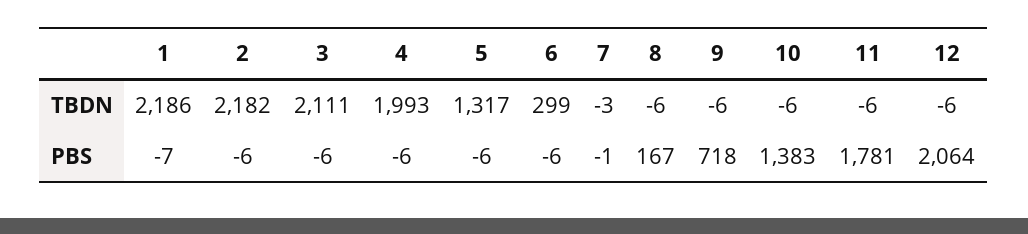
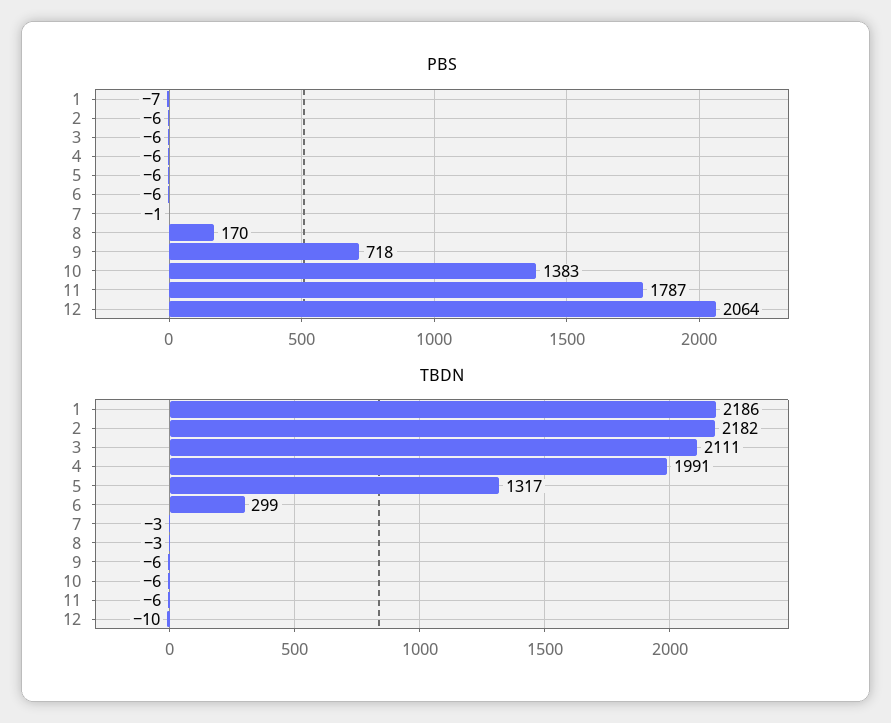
TBDN, 4: 1993 -> 1991
TBDN, 8: -6 -> -3
TBDN, 12: -6 -> -10
PBS, 8: 167 -> 170
PBS, 11: 1781 -> 1787

